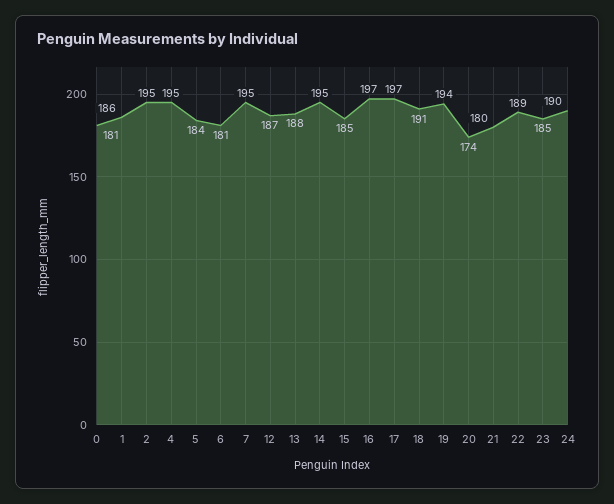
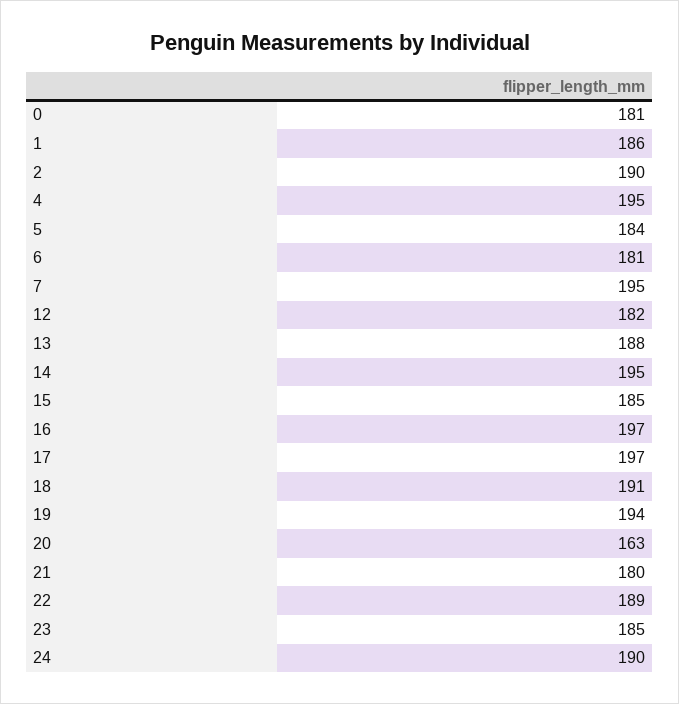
2: 195 -> 190
12: 187 -> 182
20: 174 -> 163

